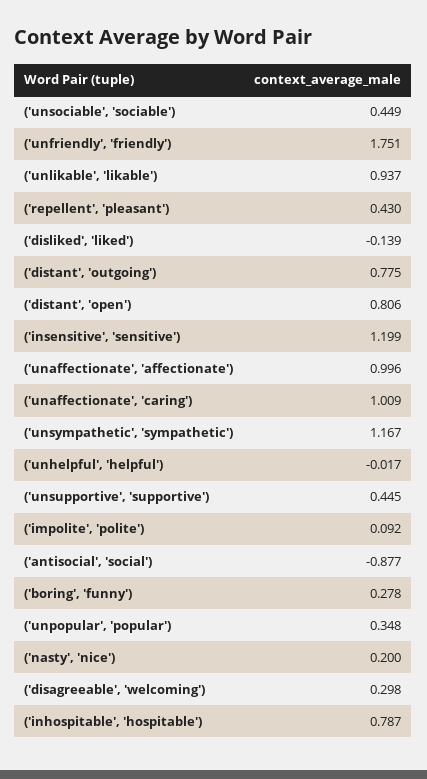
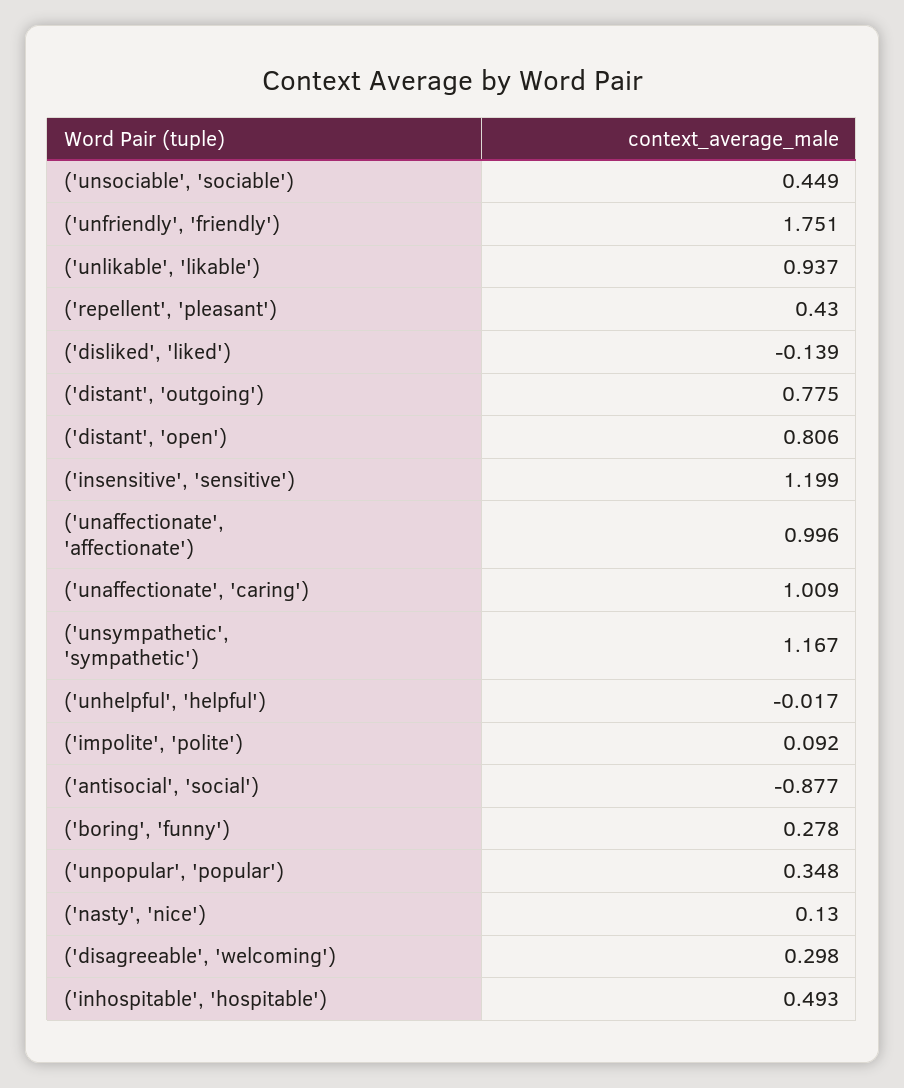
('unsupportive', 'supportive'): 0.445 -> none
('nasty', 'nice'): 0.2 -> 0.13
('inhospitable', 'hospitable'): 0.787 -> 0.493

